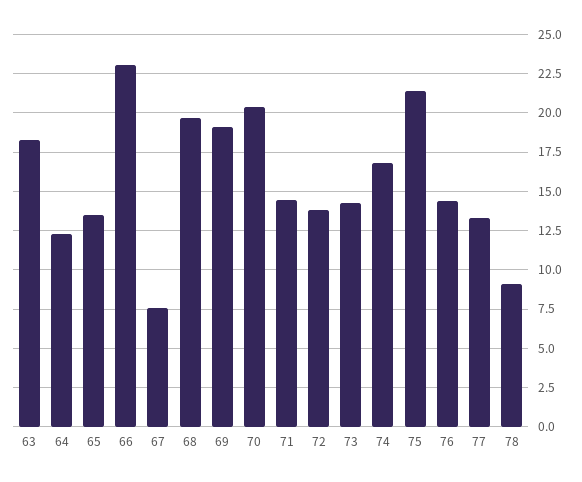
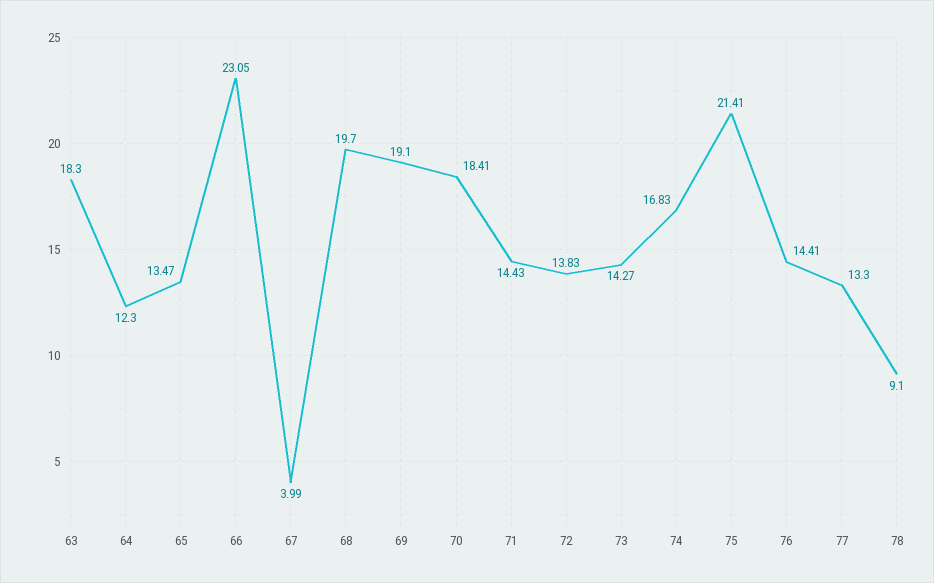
67: 7.5 -> 3.99
70: 20.5 -> 18.41

